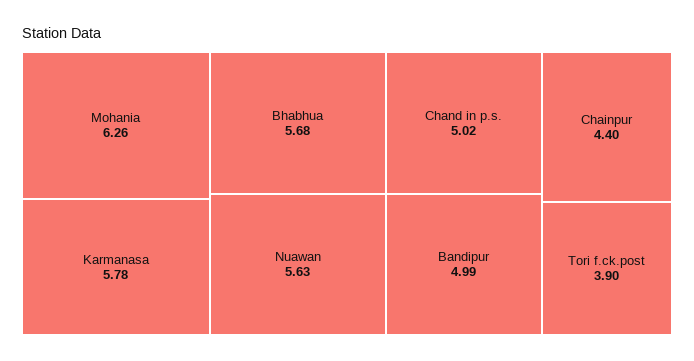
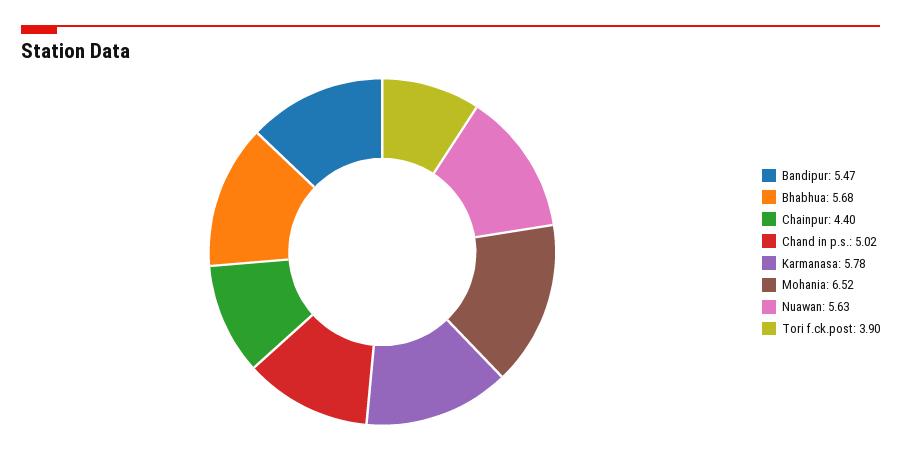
Mohania: 6.26 -> 6.52
Bandipur: 4.99 -> 5.47

